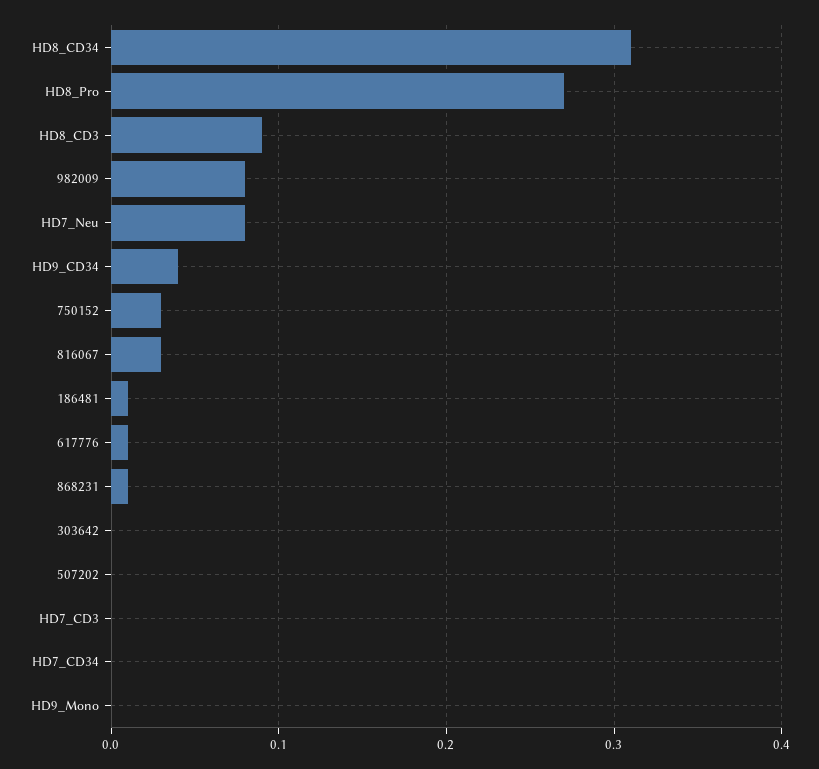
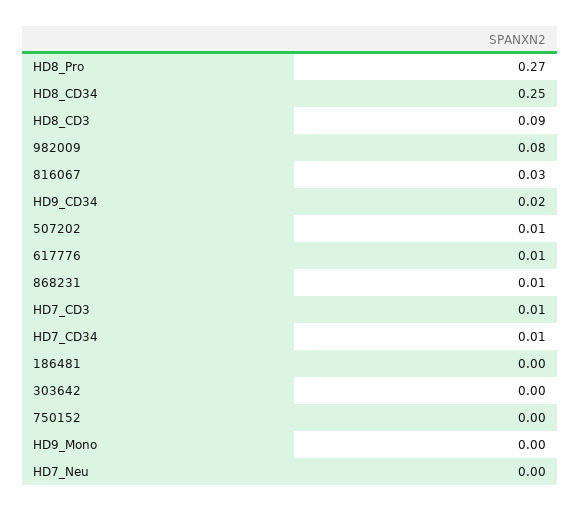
HD8_CD34: 0.31 -> 0.25
HD7_Neu: 0.08 -> 0
HD9_CD34: 0.04 -> 0.02
750152: 0.03 -> 0
186481: 0.01 -> 0
507202: 0 -> 0.01
HD7_CD3: 0 -> 0.01
HD7_CD34: 0 -> 0.01

